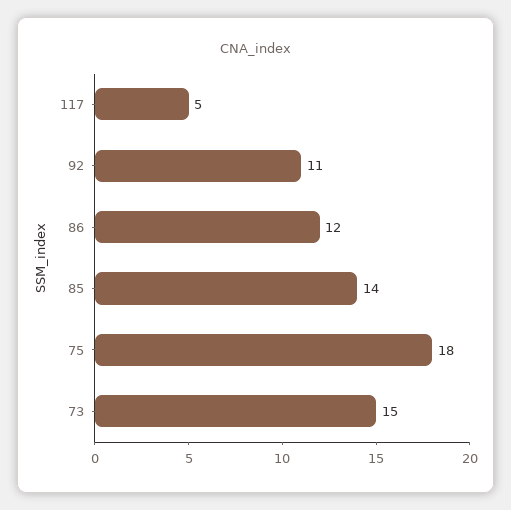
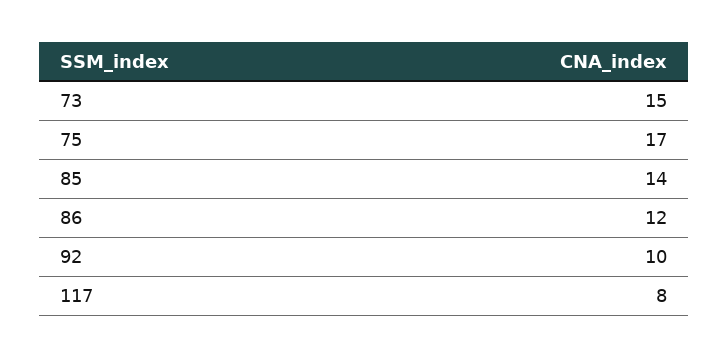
117: 5 -> 8
92: 11 -> 10
75: 18 -> 17

